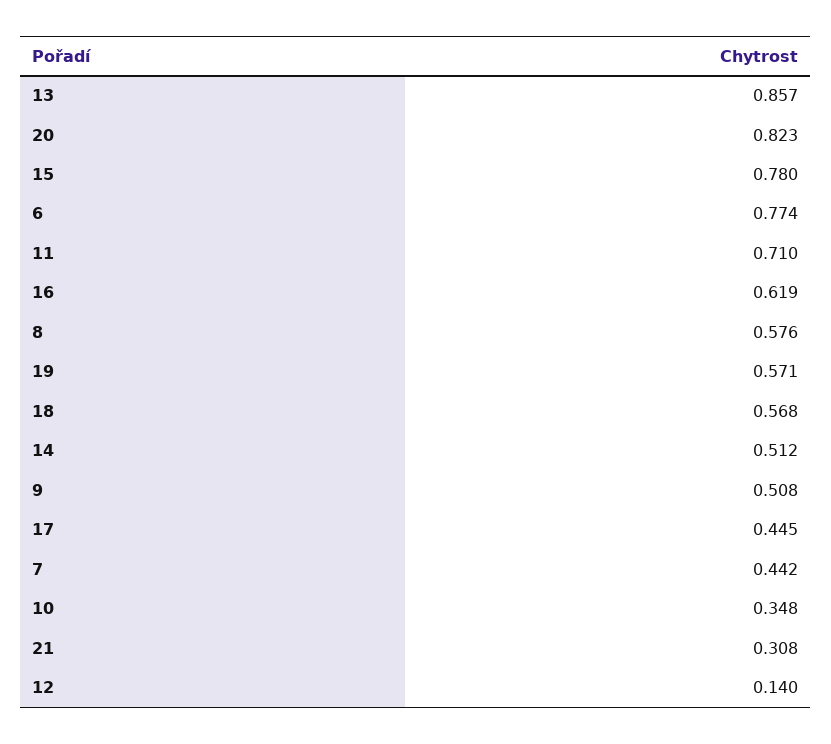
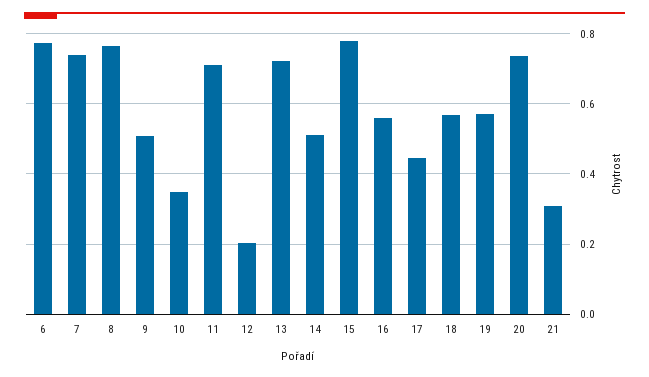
13: 0.857 -> 0.72
20: 0.823 -> 0.74
16: 0.619 -> 0.56
8: 0.576 -> 0.76
7: 0.442 -> 0.74
12: 0.14 -> 0.2

